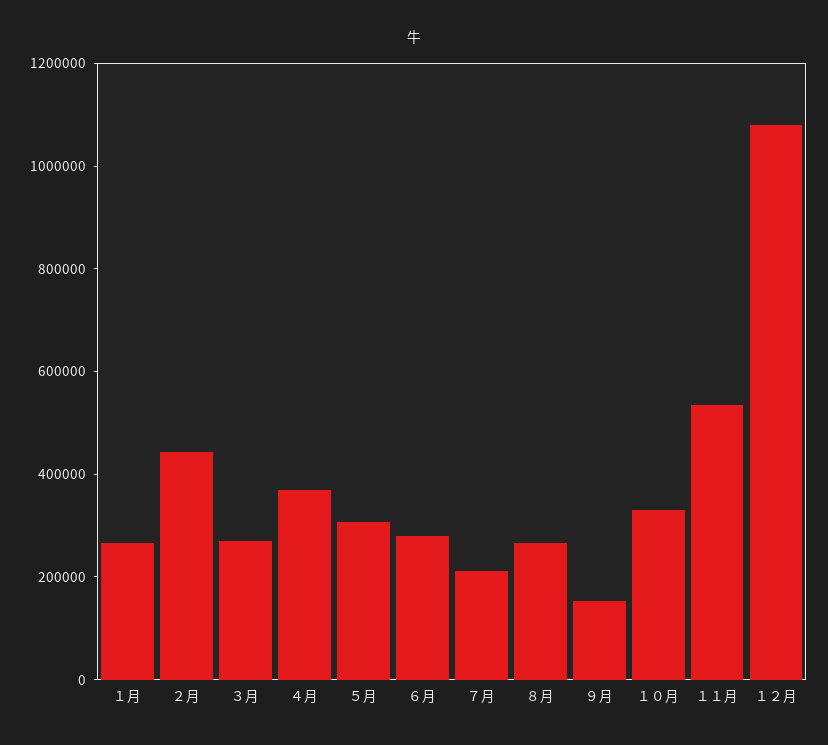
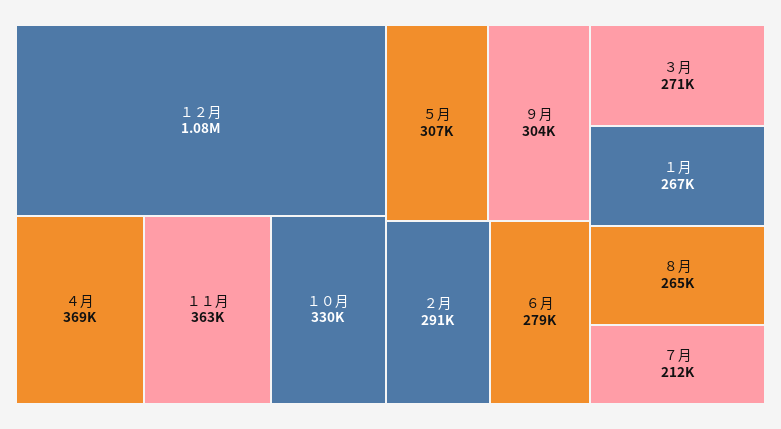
２月: 450000 -> 291000
９月: 150000 -> 304000
１１月: 550000 -> 363000

